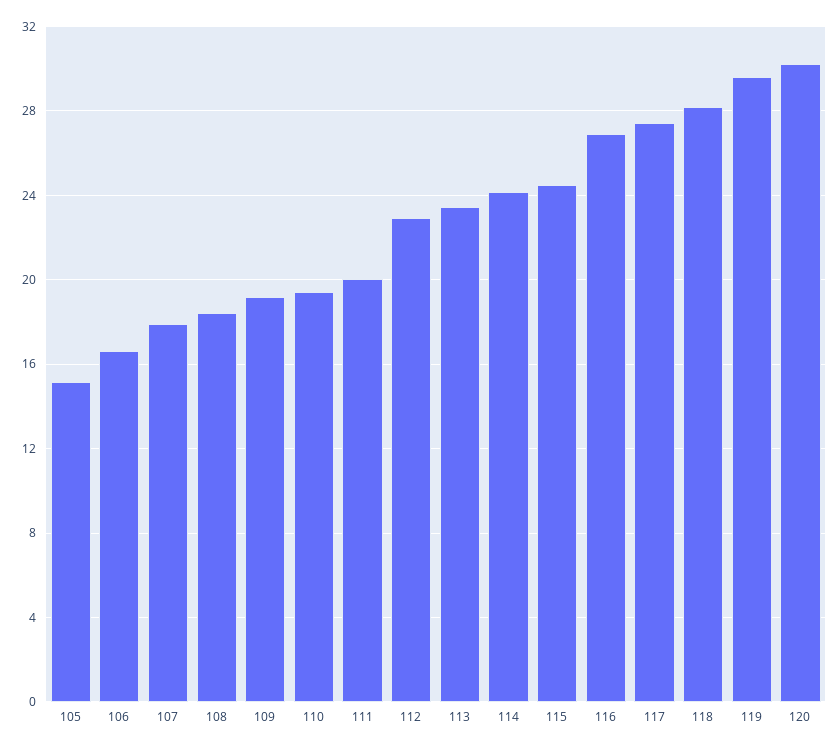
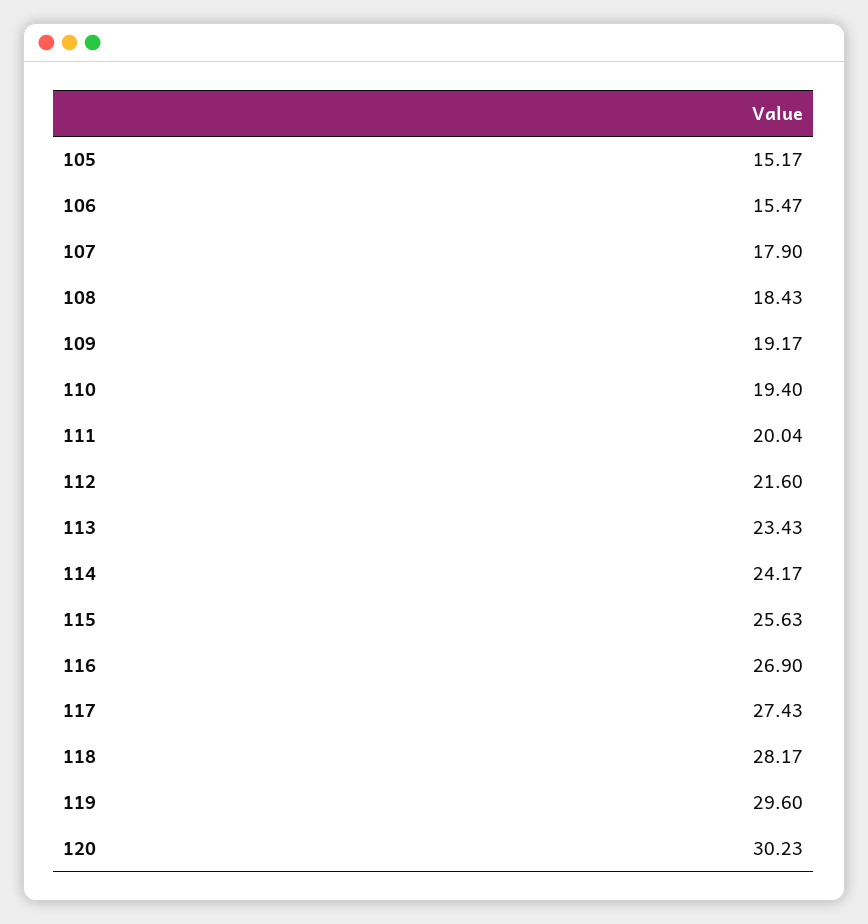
106: 16.5 -> 15.47
112: 23 -> 21.6
115: 24.5 -> 25.63

